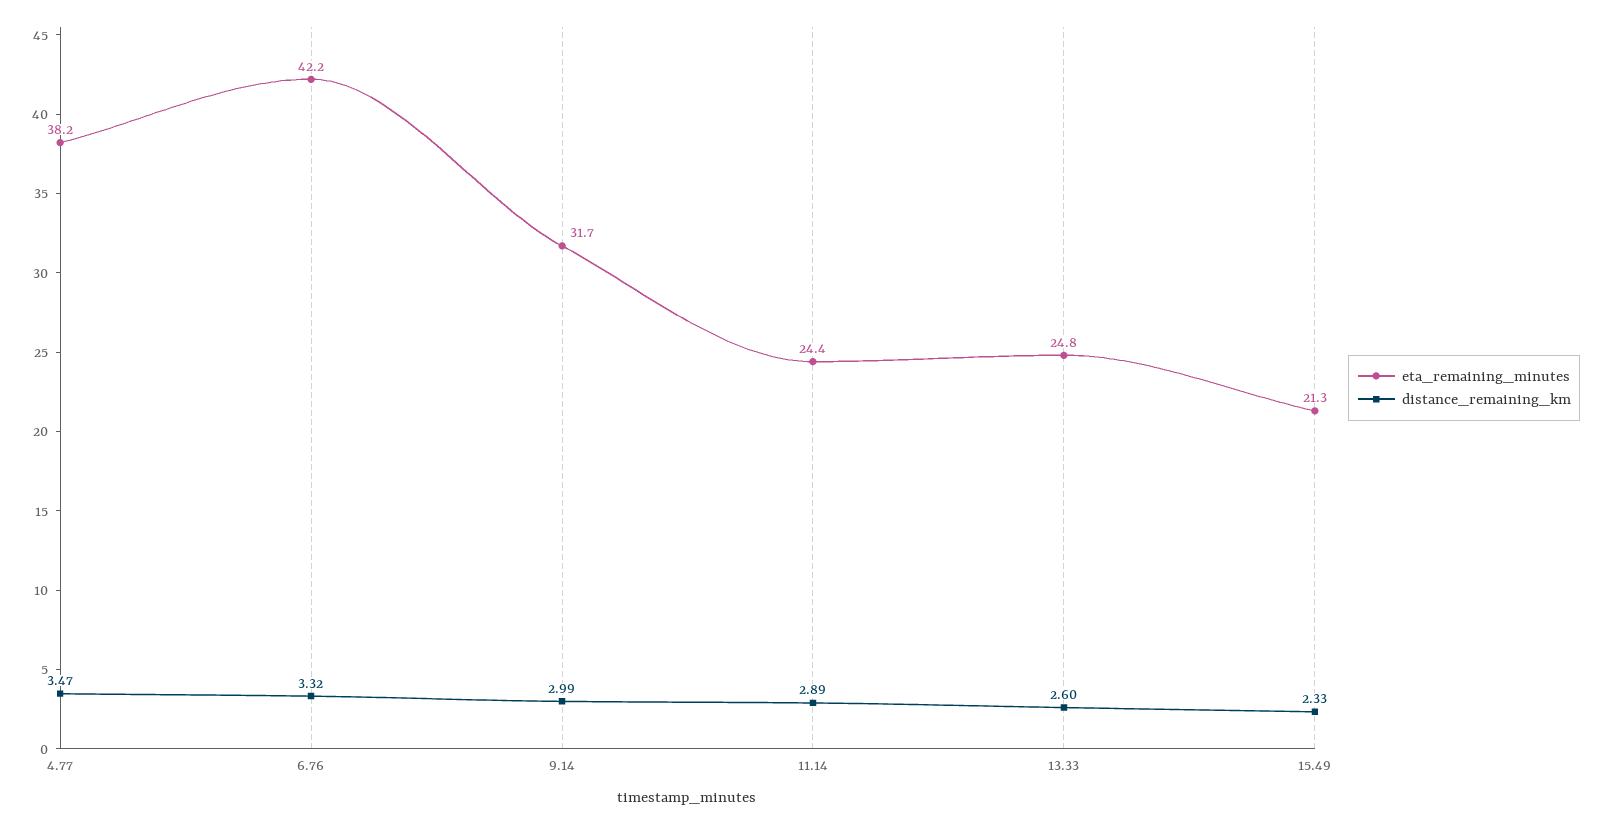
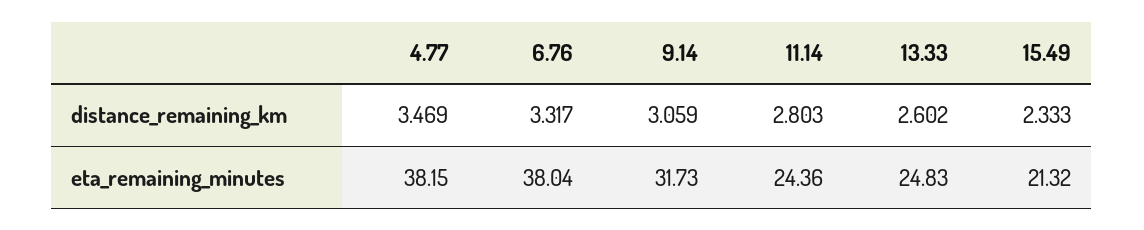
eta_remaining_minutes, 6.76: 42.2 -> 38.04
distance_remaining_km, 9.14: 2.99 -> 3.059
distance_remaining_km, 11.14: 2.89 -> 2.803

